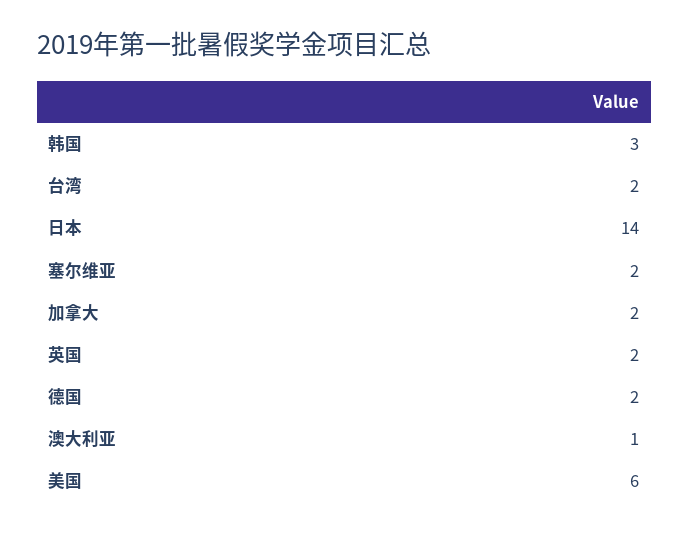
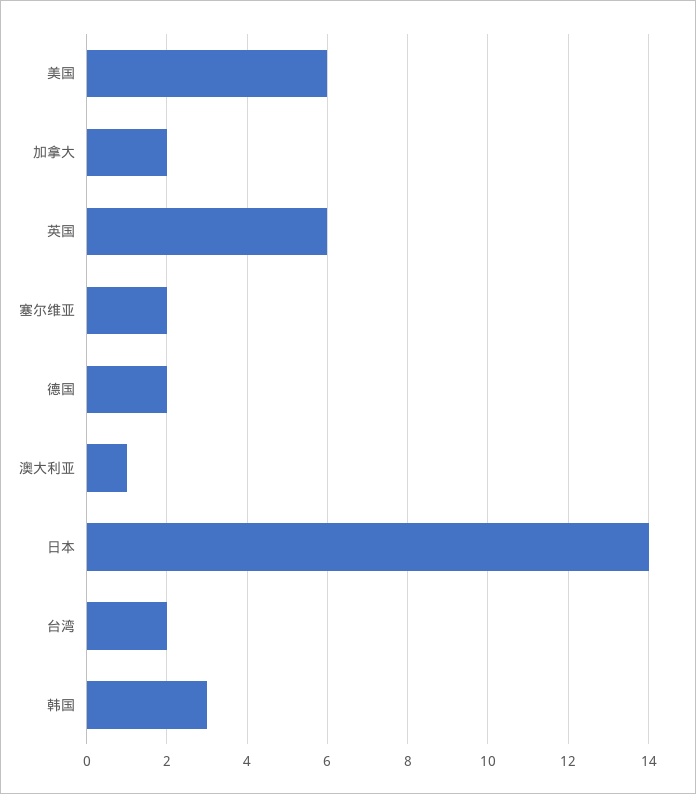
英国: 2 -> 6

